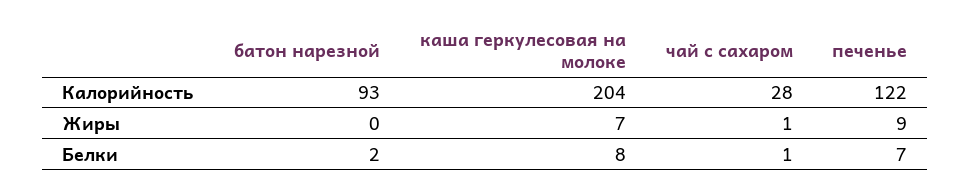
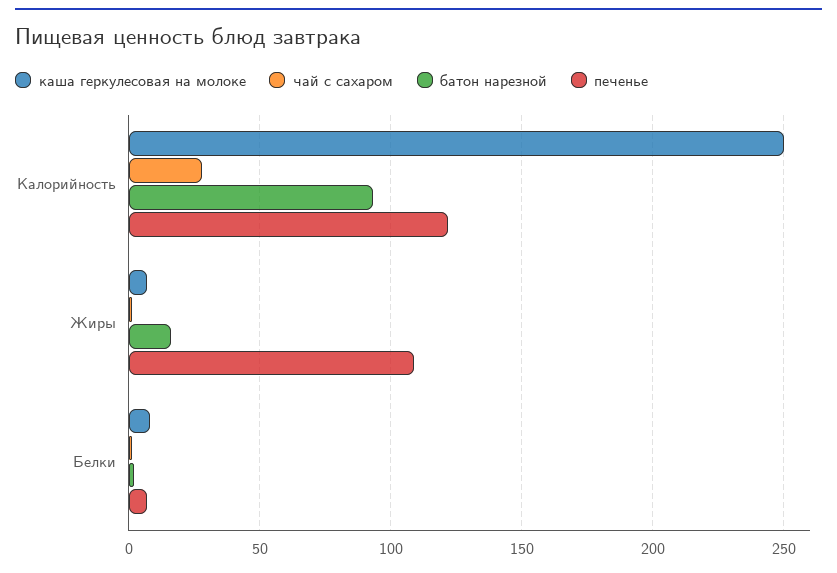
каша геркулесовая на молоке, Калорийность: 204 -> 250
батон нарезной, Жиры: 0 -> 15
печенье, Жиры: 9 -> 110

